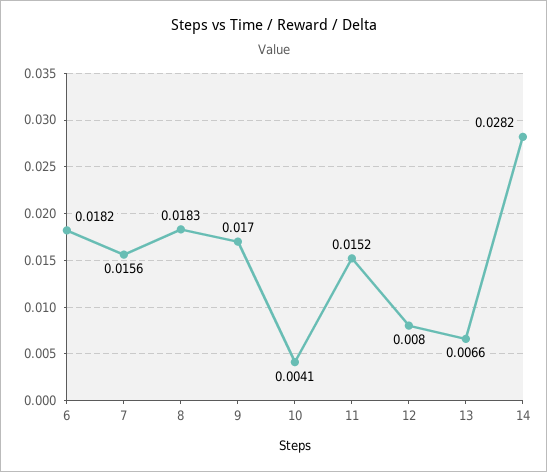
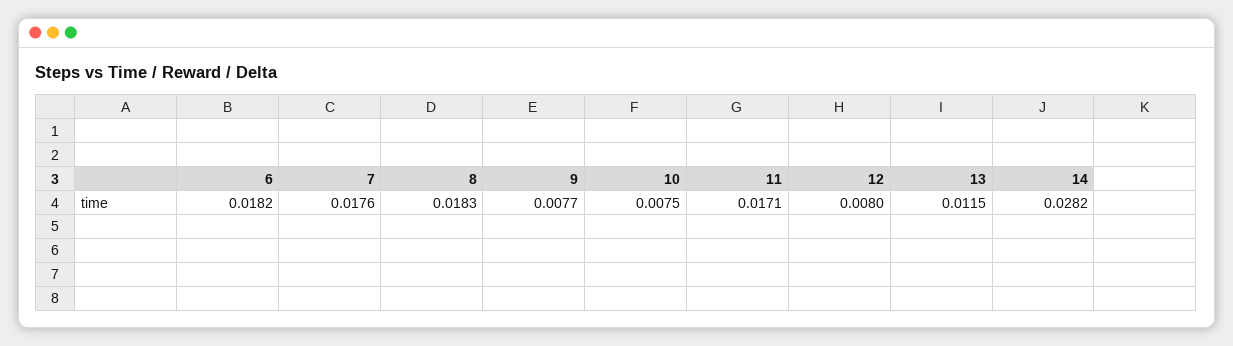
7: 0.0156 -> 0.0176
9: 0.017 -> 0.0077
10: 0.0041 -> 0.0075
11: 0.0152 -> 0.0171
13: 0.0066 -> 0.0115

